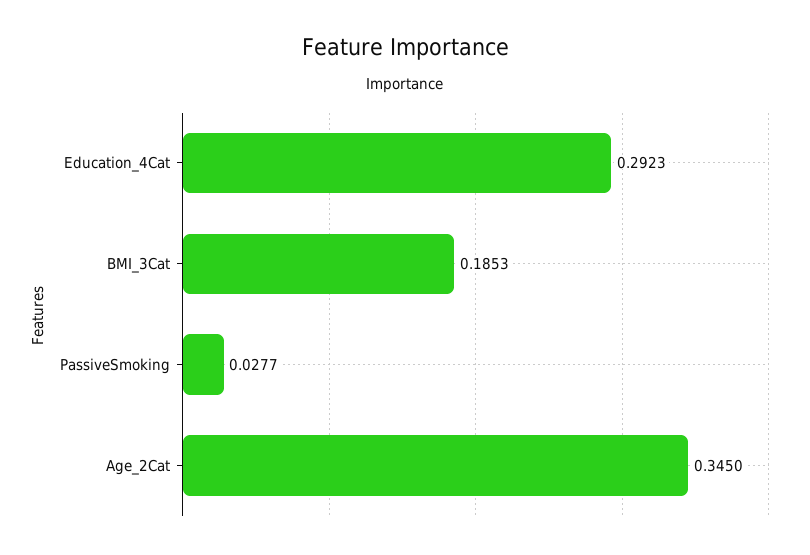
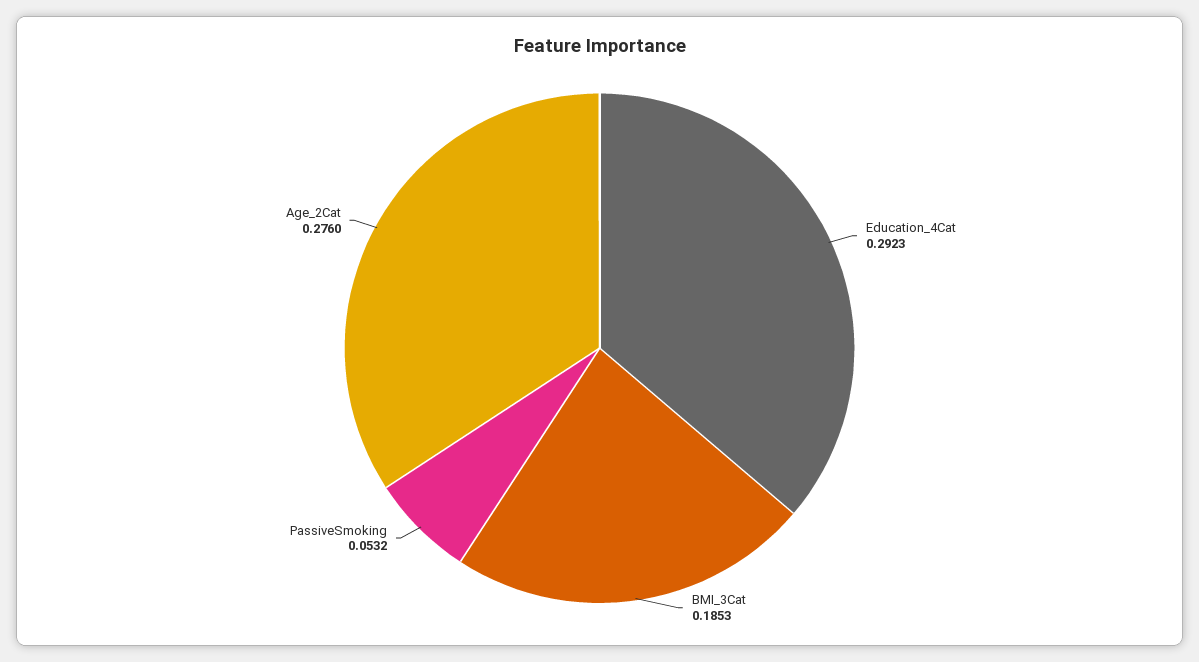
PassiveSmoking: 0.0277 -> 0.0532
Age_2Cat: 0.345 -> 0.276

